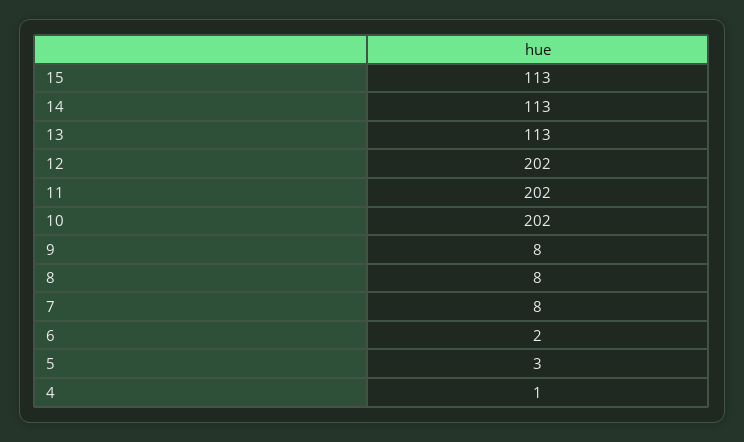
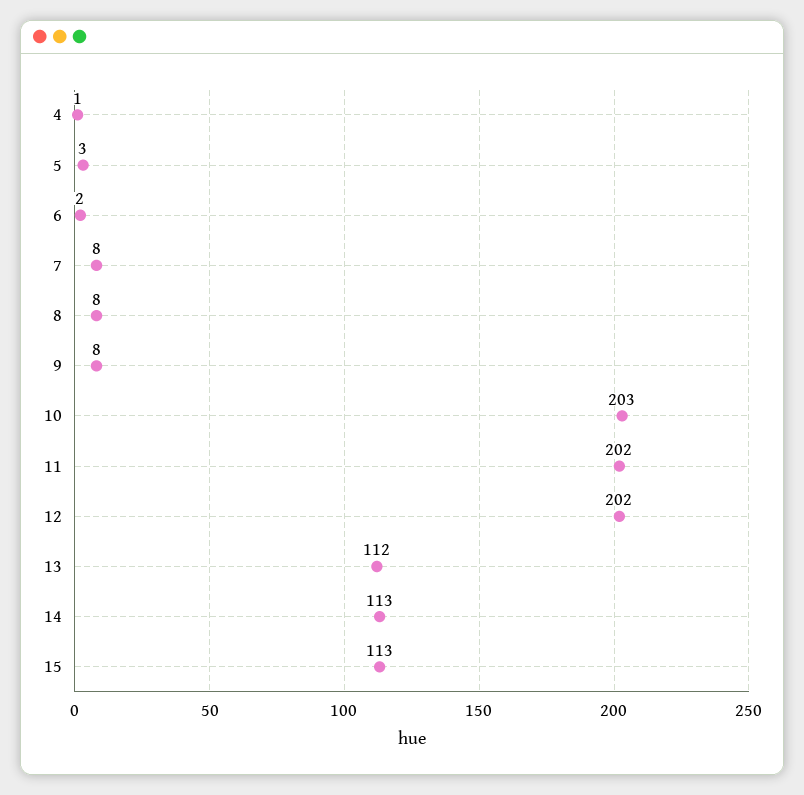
13: 113 -> 112
10: 202 -> 203

